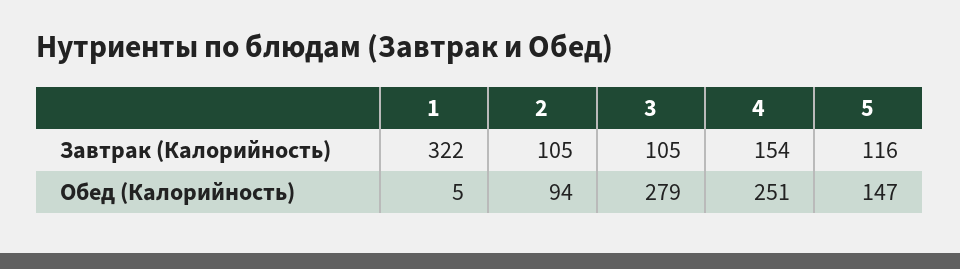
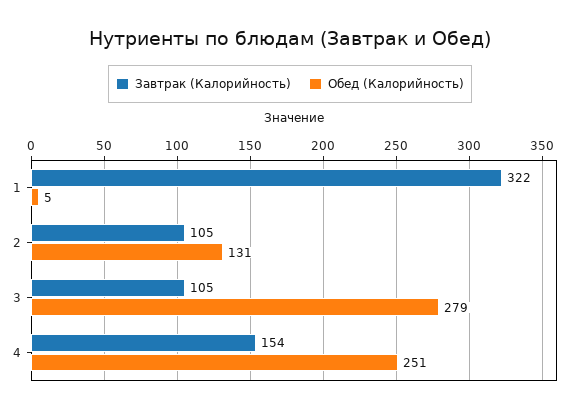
Завтрак (Калорийность), 5: 116 -> none
Обед (Калорийность), 2: 94 -> 131
Обед (Калорийность), 5: 147 -> none

